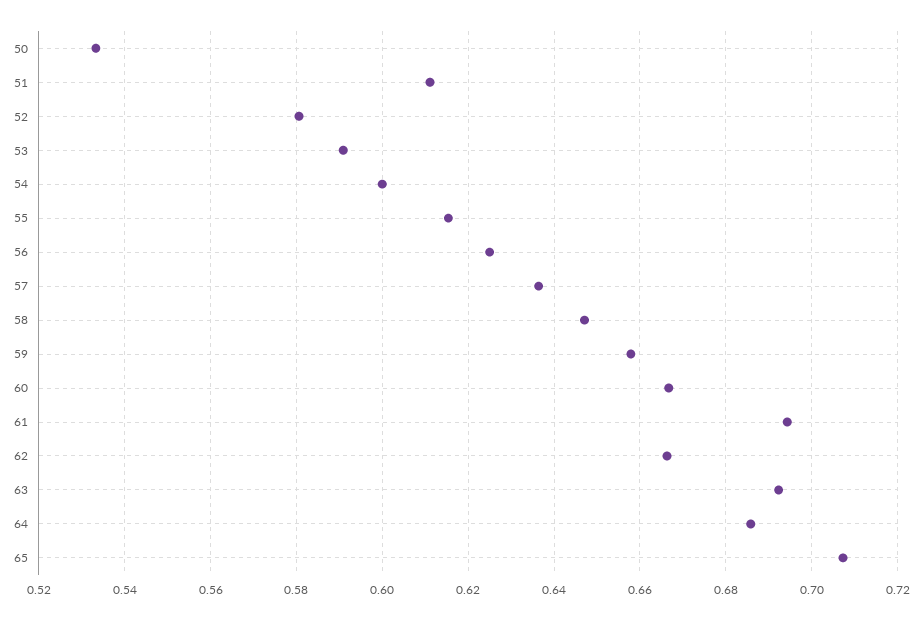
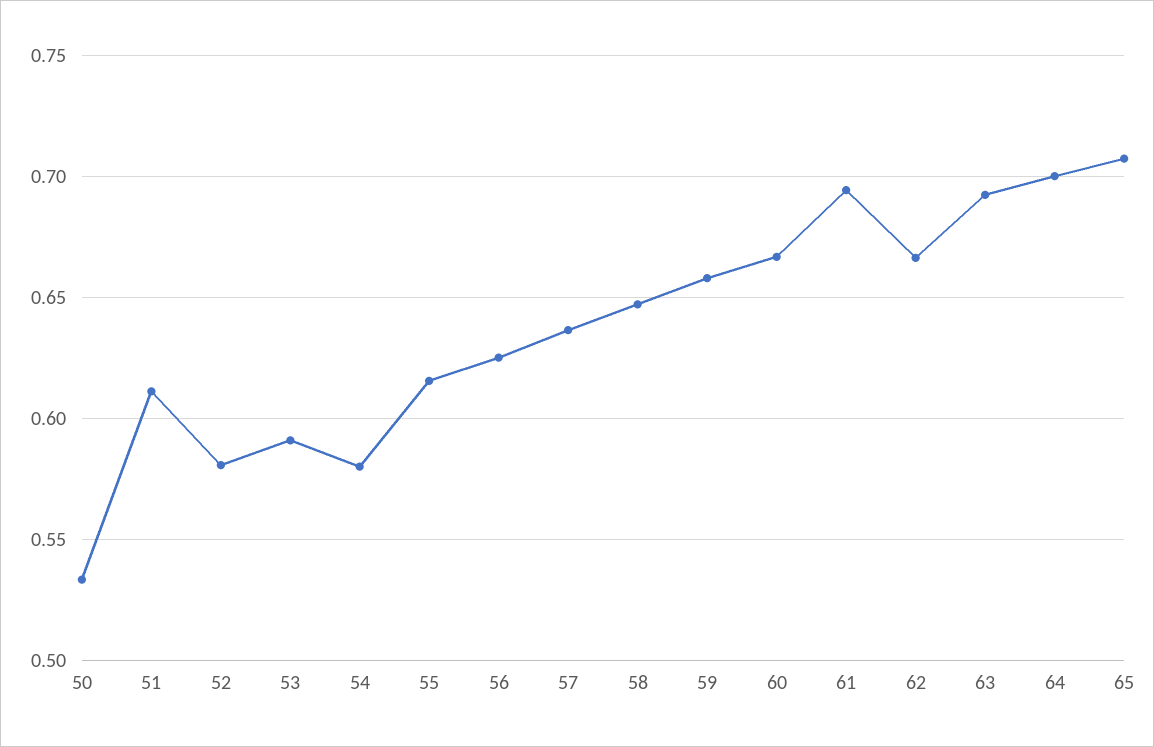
54: 0.6 -> 0.58
64: 0.686 -> 0.7

